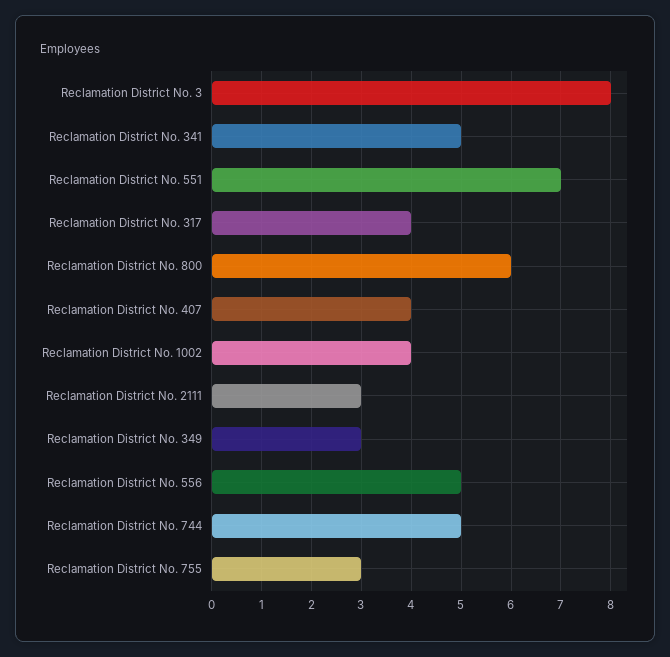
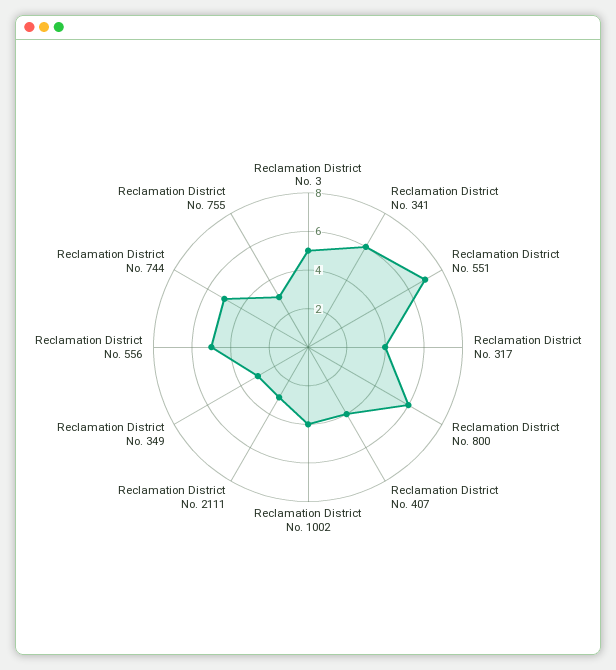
Reclamation District No. 3: 8 -> 5
Reclamation District No. 341: 5 -> 6

